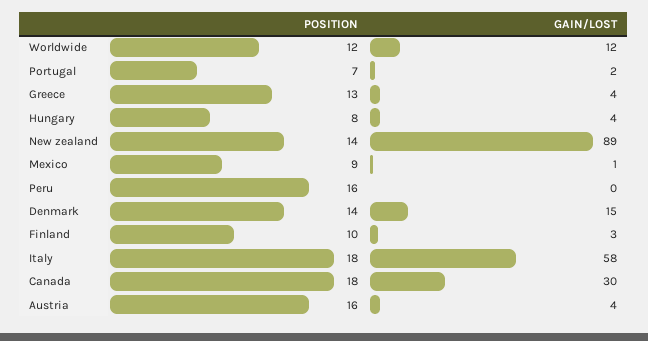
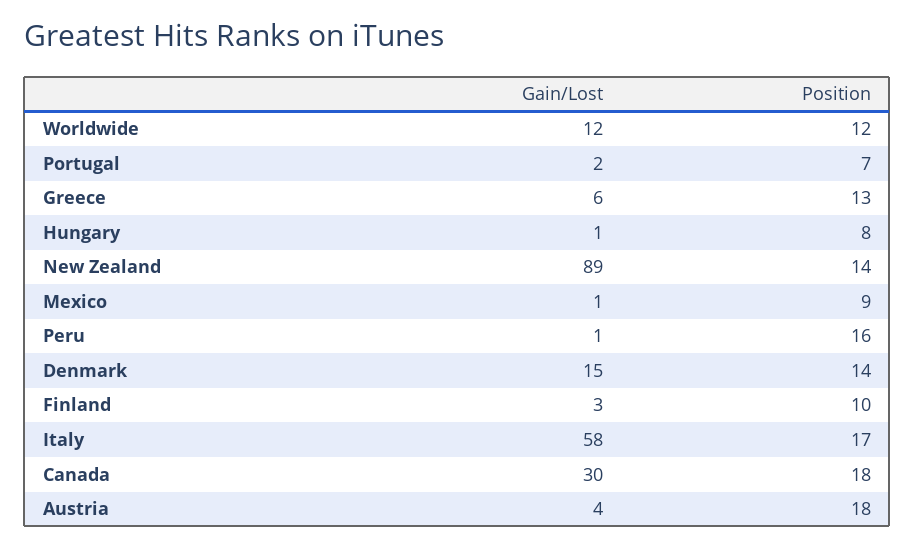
GAIN/LOST, Greece: 4 -> 6
GAIN/LOST, Hungary: 4 -> 1
GAIN/LOST, Peru: 0 -> 1
POSITION, Italy: 18 -> 17
POSITION, Austria: 16 -> 18

